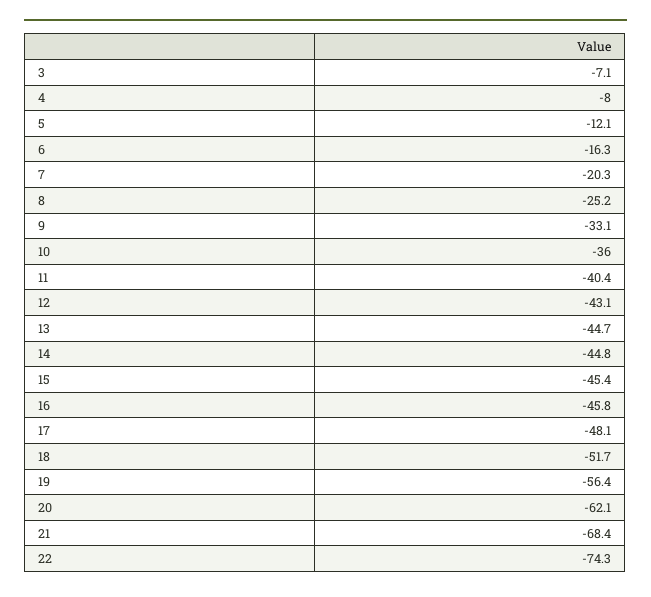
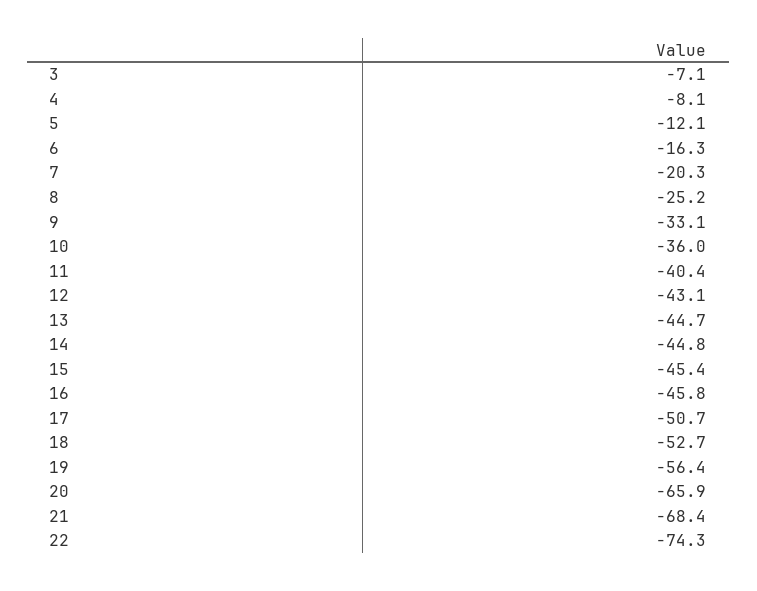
4: -8 -> -8.1
17: -48.1 -> -50.7
18: -51.7 -> -52.7
20: -62.1 -> -65.9

